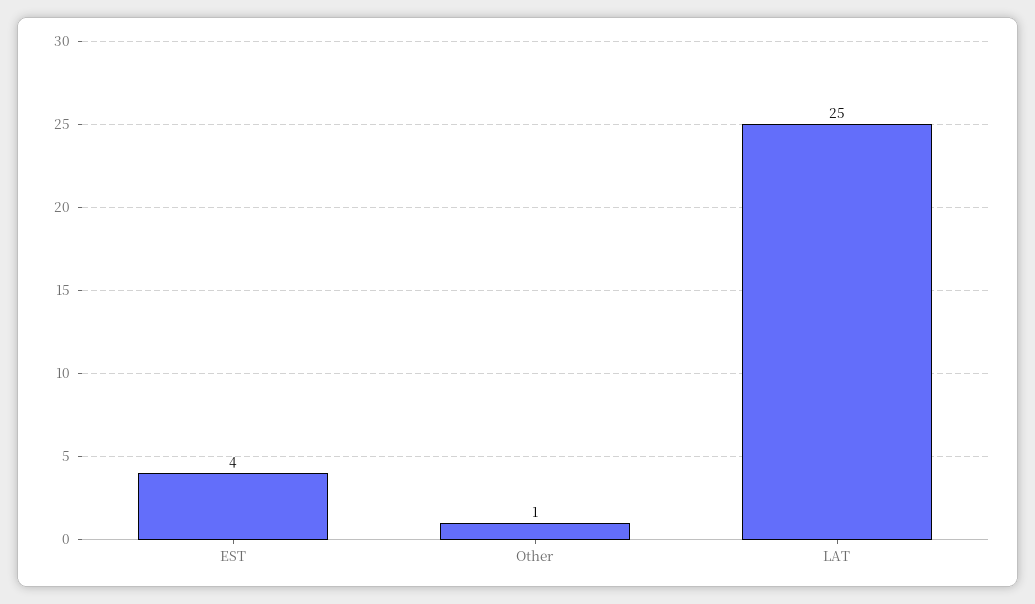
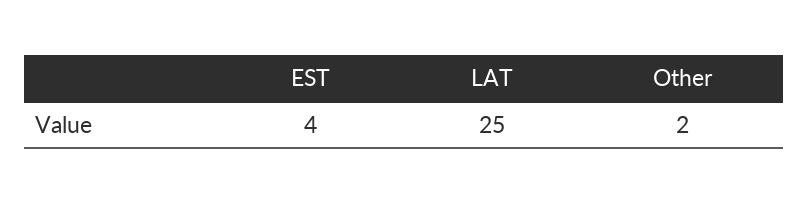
Other: 1 -> 2

